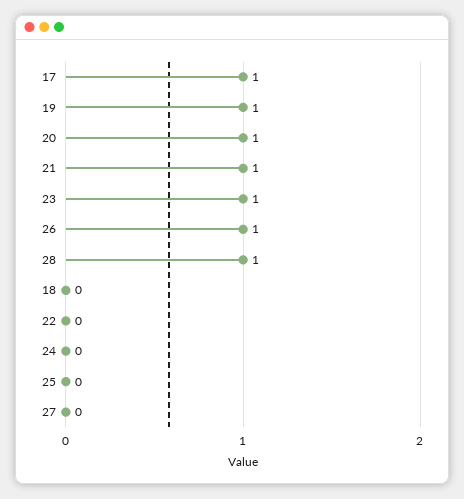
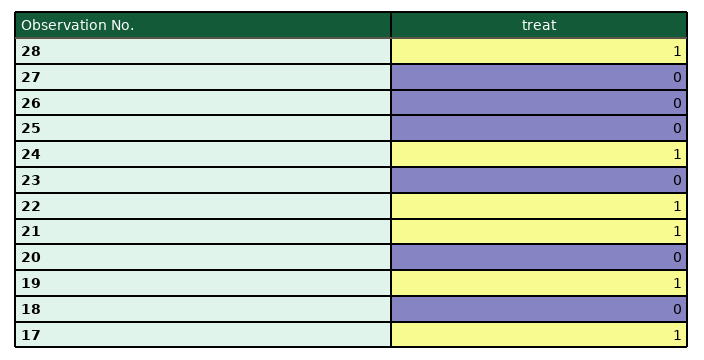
20: 1 -> 0
23: 1 -> 0
26: 1 -> 0
22: 0 -> 1
24: 0 -> 1

